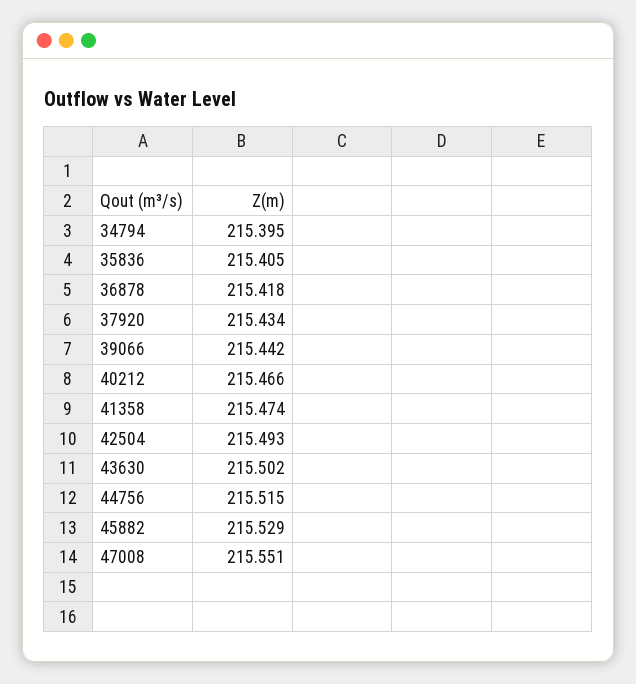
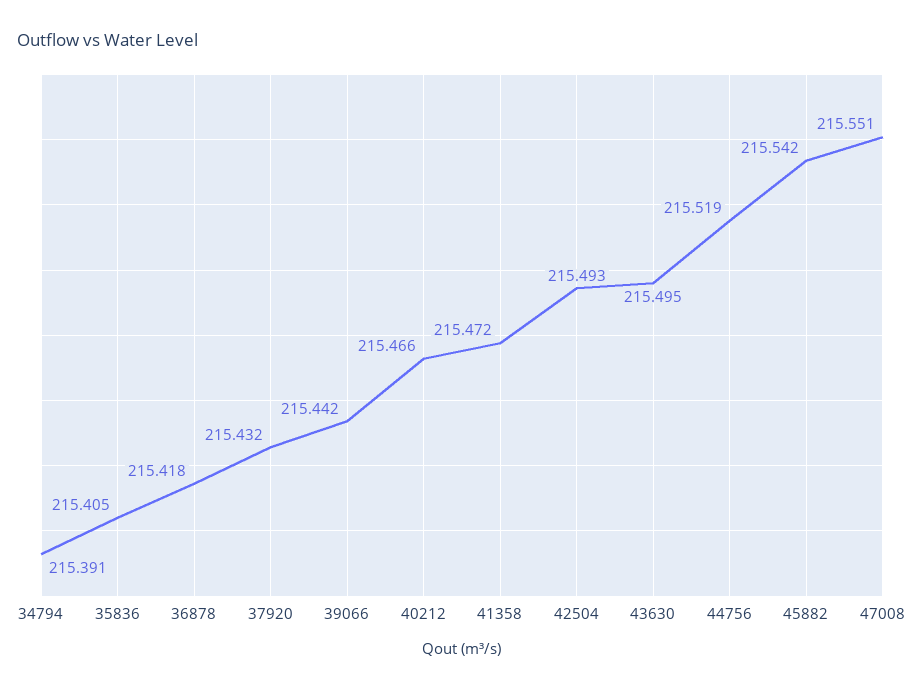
34794: 215.395 -> 215.391
37920: 215.434 -> 215.432
41358: 215.474 -> 215.472
43630: 215.502 -> 215.495
44756: 215.515 -> 215.519
45882: 215.529 -> 215.542

